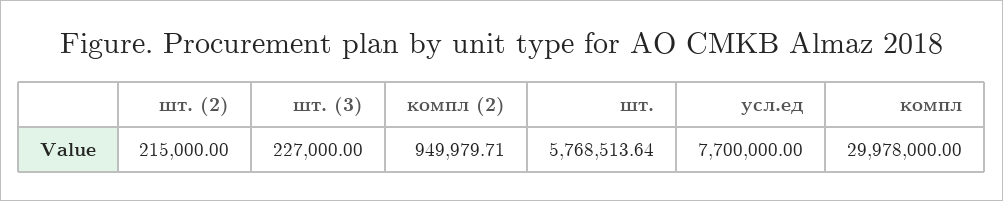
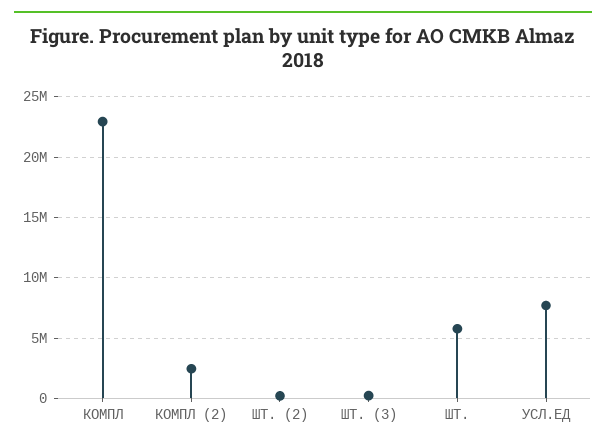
компл (2): 949979.71 -> 2500000
компл: 29978000 -> 23000000

